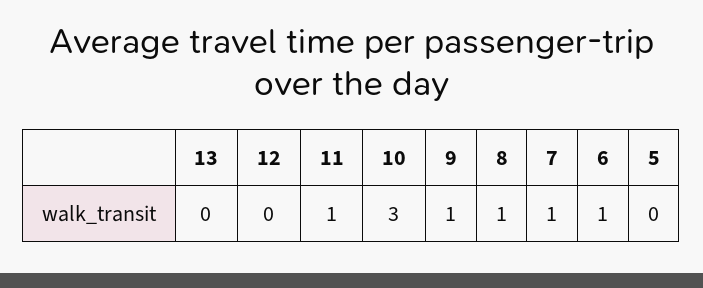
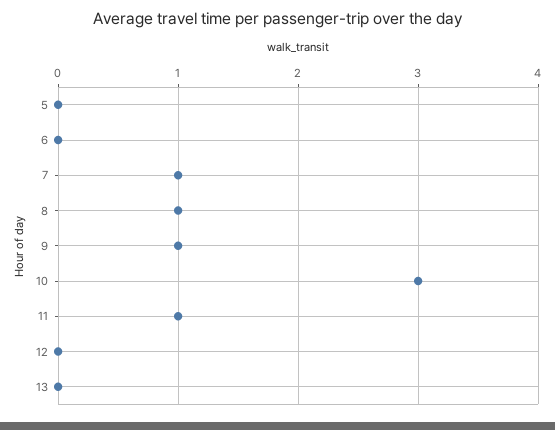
6: 1 -> 0

